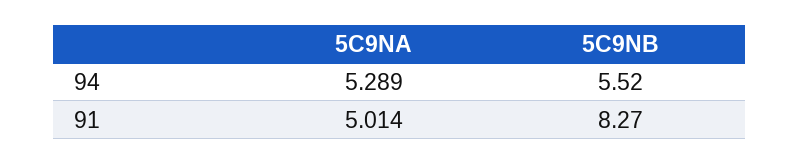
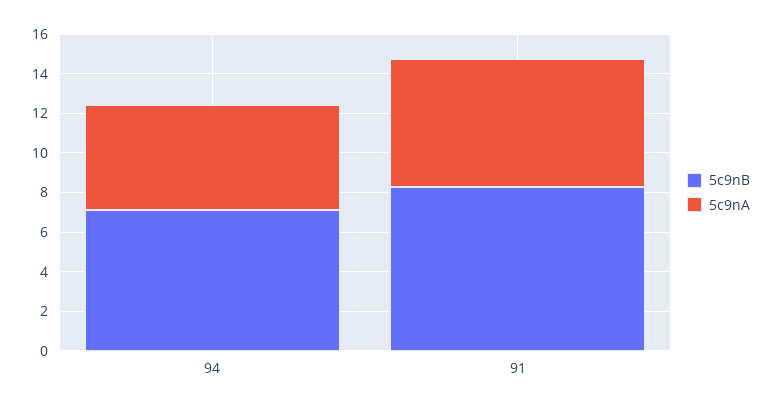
5C9NB, 94: 5.52 -> 7
5C9NA, 91: 5.014 -> 6.5

